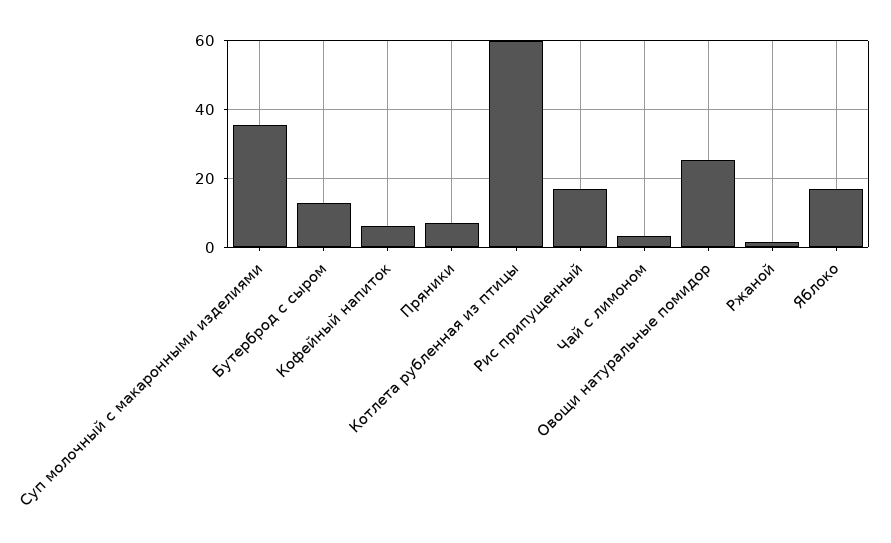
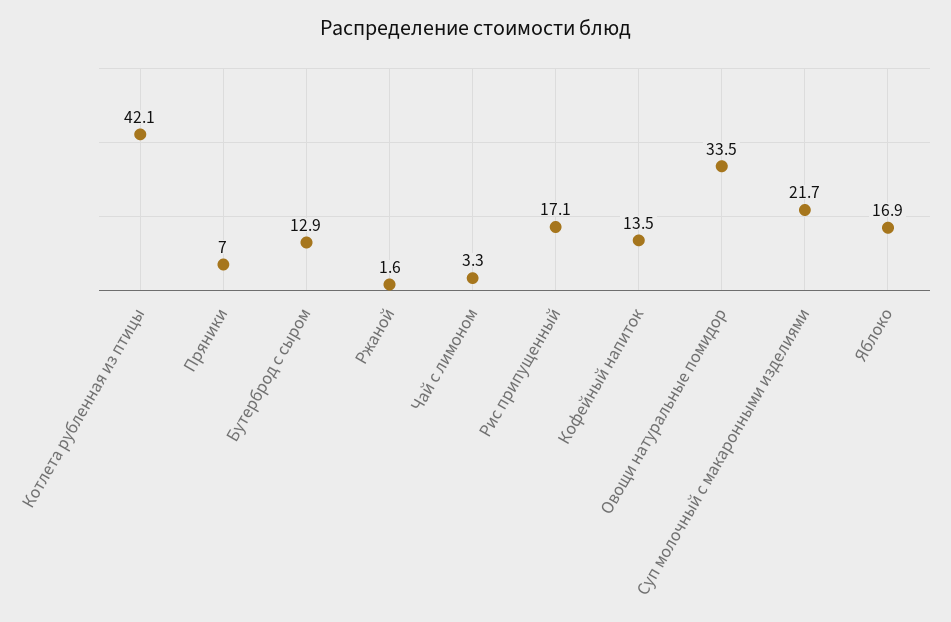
Суп молочный с макаронными изделиями: 36 -> 21.7
Кофейный напиток: 6 -> 13.5
Котлета рубленная из птицы: 60 -> 42.1
Овощи натуральные помидор: 26 -> 33.5

